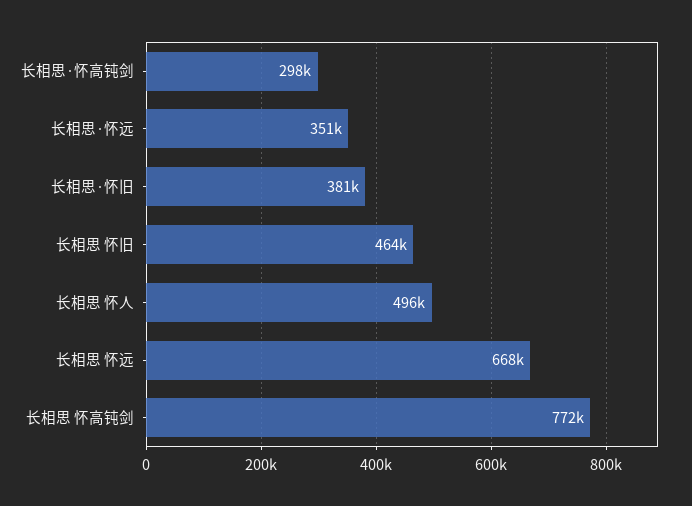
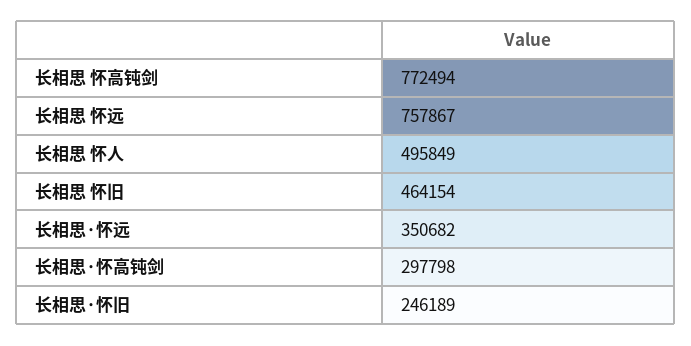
长相思·怀旧: 381000 -> 246189
长相思 怀远: 668000 -> 757867

